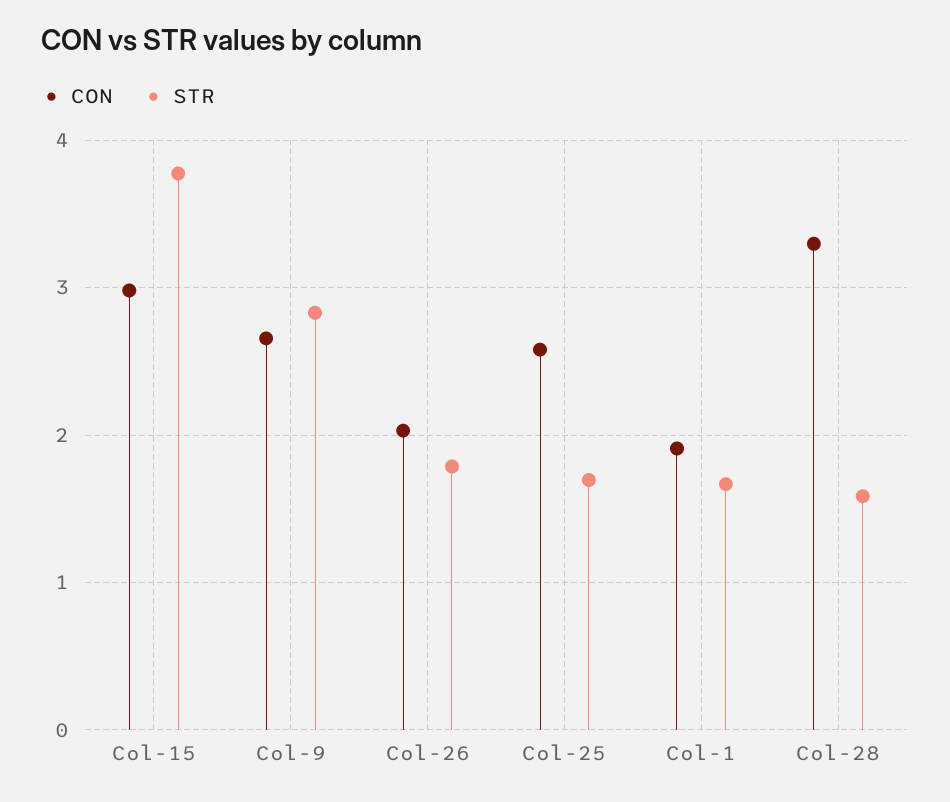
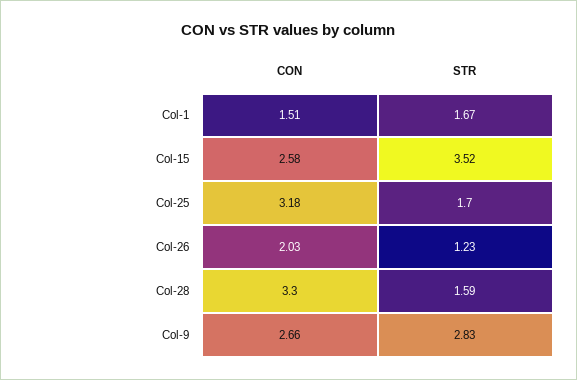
CON, Col-15: 3 -> 2.58
STR, Col-15: 3.8 -> 3.52
STR, Col-26: 1.8 -> 1.23
CON, Col-25: 2.6 -> 3.18
CON, Col-1: 1.9 -> 1.51

